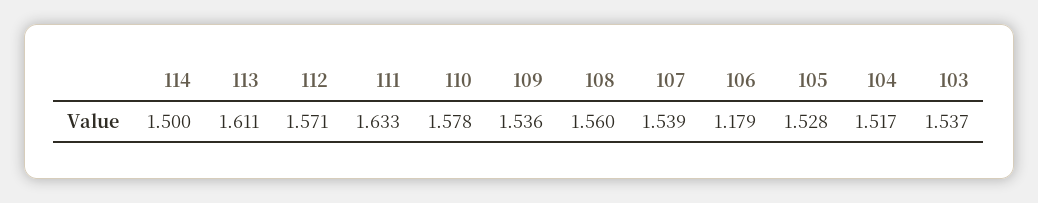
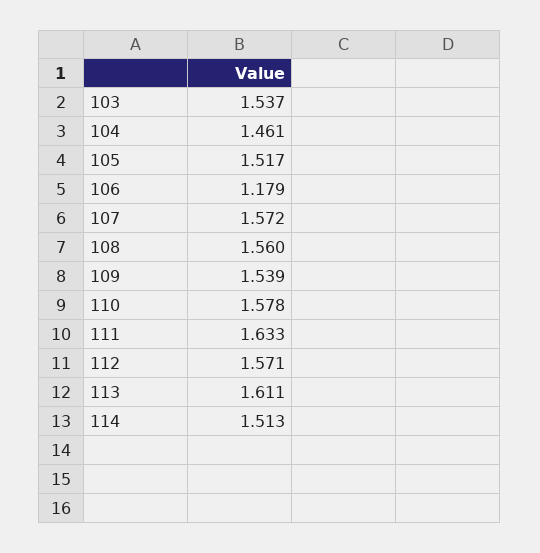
114: 1.5 -> 1.513
109: 1.536 -> 1.539
107: 1.539 -> 1.572
105: 1.528 -> 1.517
104: 1.517 -> 1.461

